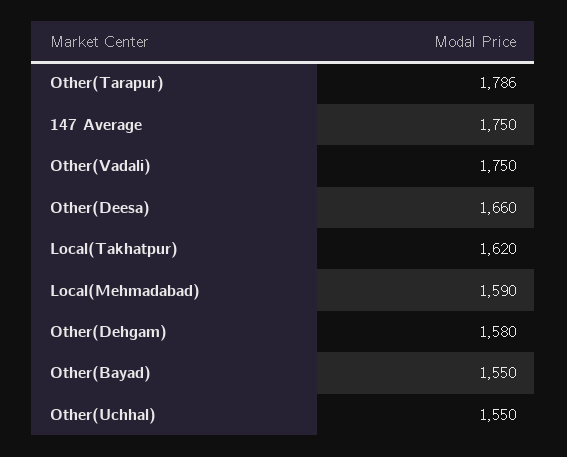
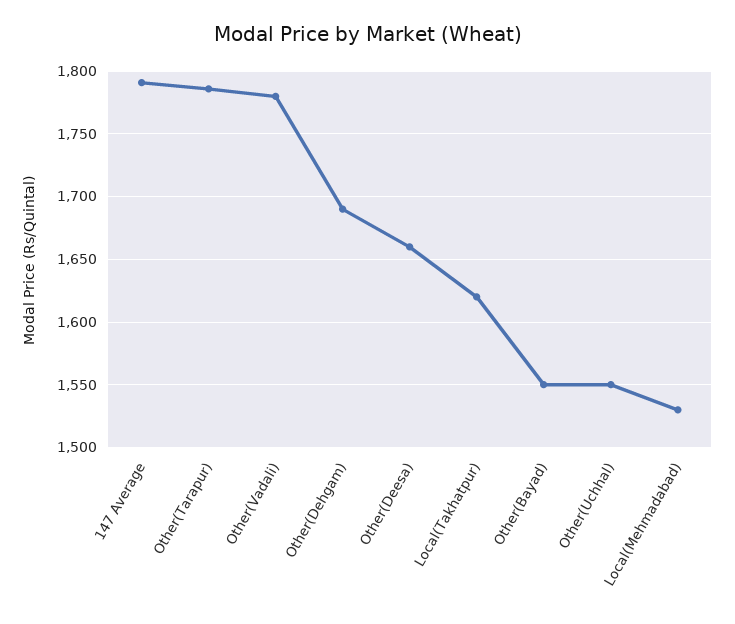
147 Average: 1750 -> 1790
Other(Vadali): 1750 -> 1780
Local(Mehmadabad): 1590 -> 1530
Other(Dehgam): 1580 -> 1690

